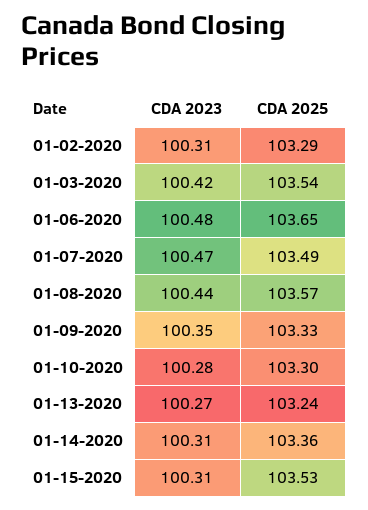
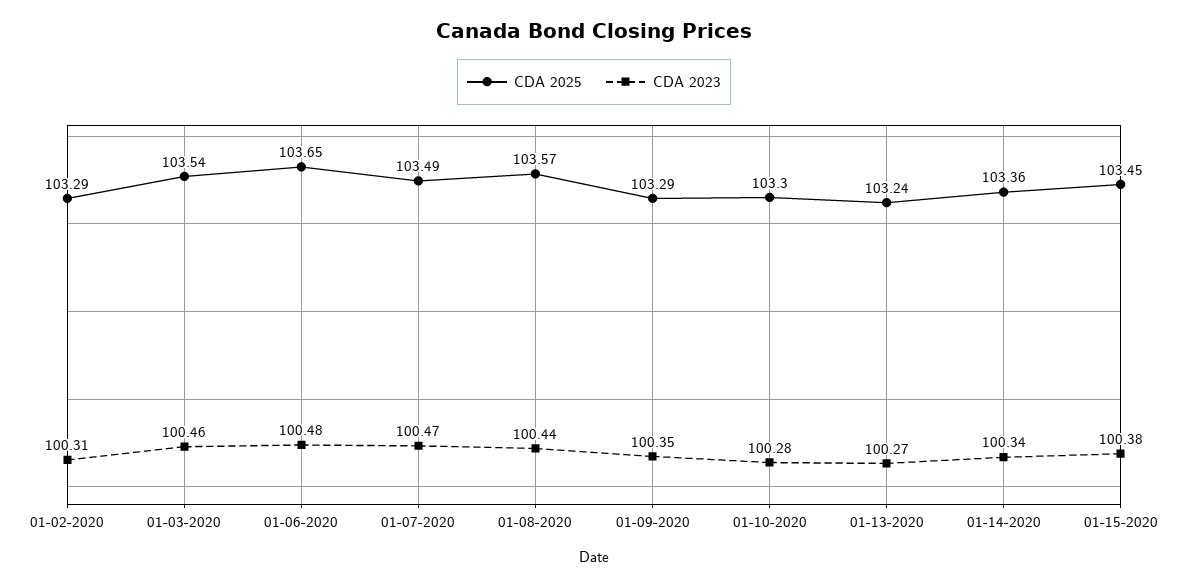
CDA 2023, 01-03-2020: 100.42 -> 100.46
CDA 2025, 01-09-2020: 103.33 -> 103.29
CDA 2023, 01-14-2020: 100.31 -> 100.34
CDA 2023, 01-15-2020: 100.31 -> 100.38
CDA 2025, 01-15-2020: 103.53 -> 103.45

